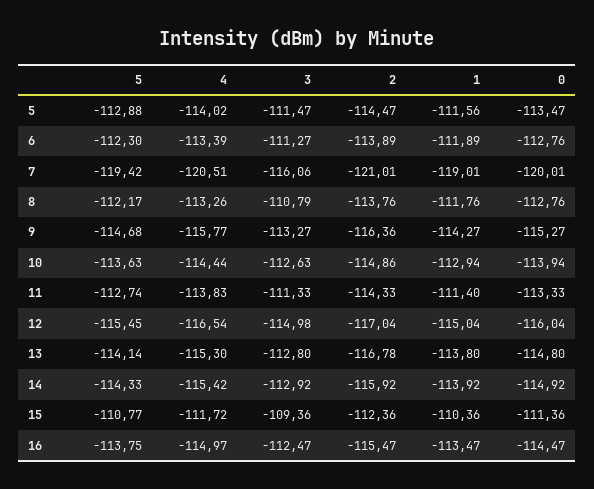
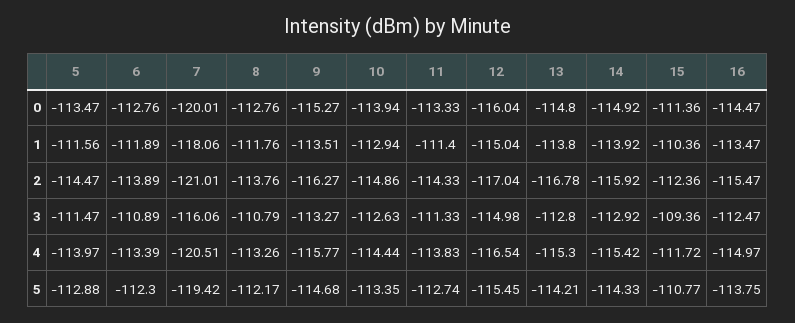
4, 5: -114.02 -> -113.97
3, 6: -111.27 -> -110.89
1, 7: -119.01 -> -118.06
2, 9: -116.36 -> -116.27
1, 9: -114.27 -> -113.51
5, 10: -113.63 -> -113.35
5, 13: -114.14 -> -114.21

